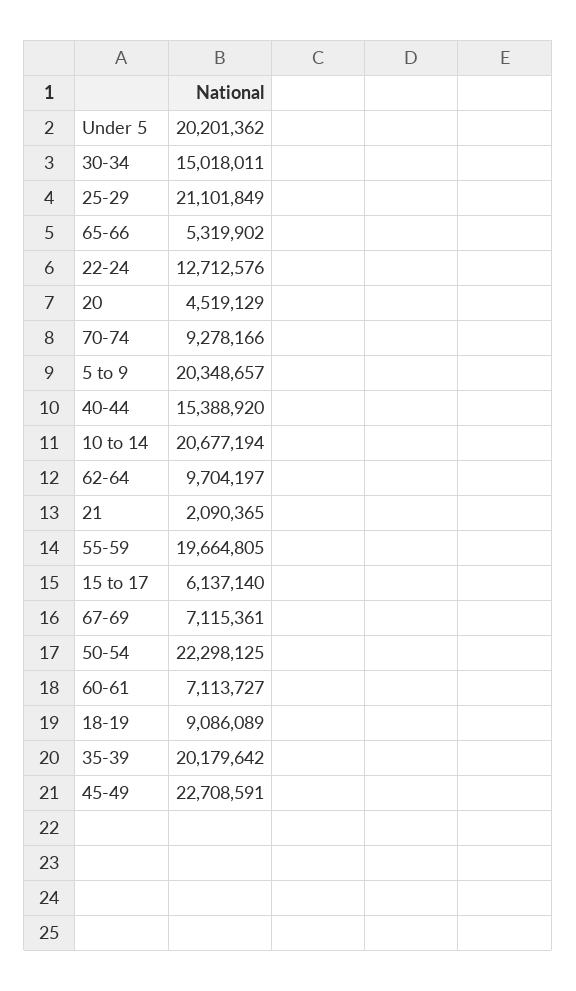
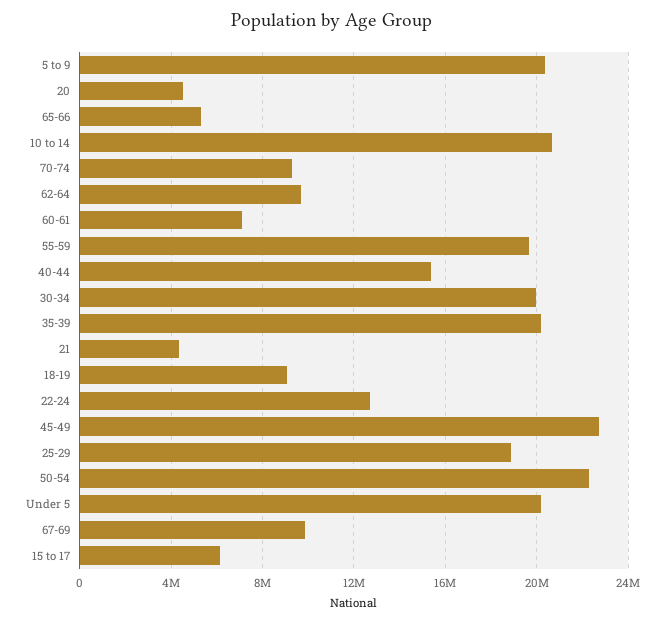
30-34: 15018011 -> 20000000
25-29: 21101849 -> 19000000
21: 2090365 -> 4500000
67-69: 7115361 -> 10000000

